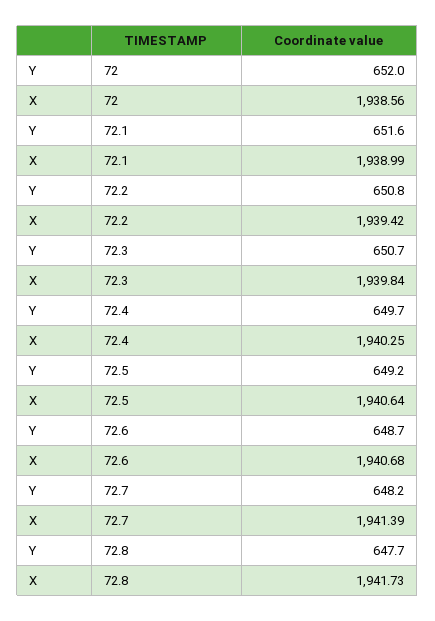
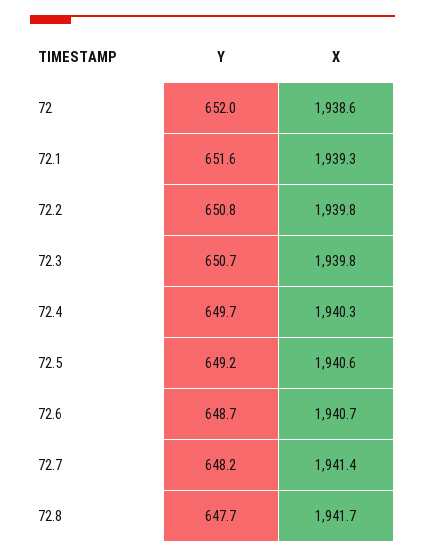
X, 72.1: 1938.99 -> 1939.3
X, 72.2: 1939.42 -> 1939.8

